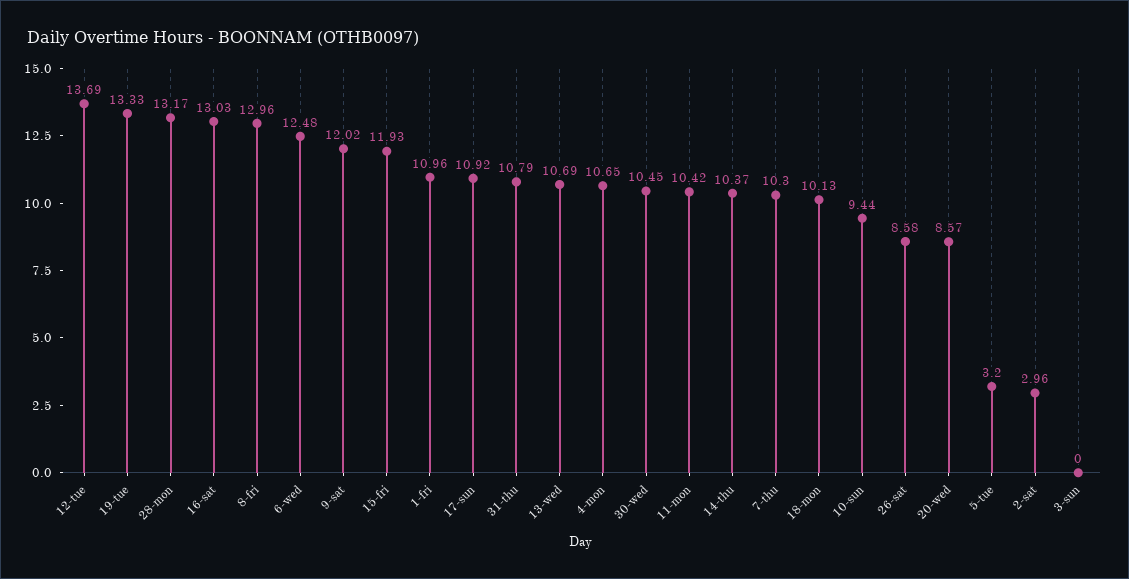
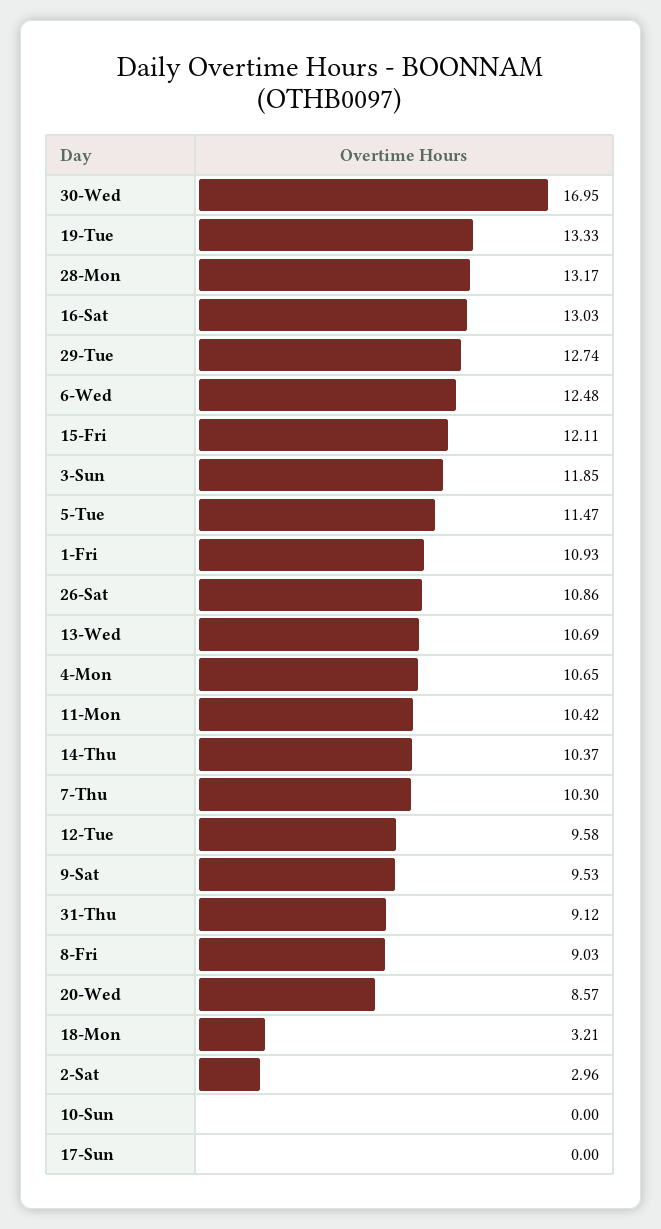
12-tue: 13.69 -> 9.58
8-fri: 12.96 -> 9.03
9-sat: 12.02 -> 9.53
15-fri: 11.93 -> 12.11
1-fri: 10.96 -> 10.93
17-sun: 10.92 -> 0
31-thu: 10.79 -> 9.12
30-wed: 10.45 -> 16.95
18-mon: 10.13 -> 3.21
10-sun: 9.44 -> 0
26-sat: 8.58 -> 10.86
5-tue: 3.2 -> 11.47
3-sun: 0 -> 11.85
29-Tue: none -> 12.74

